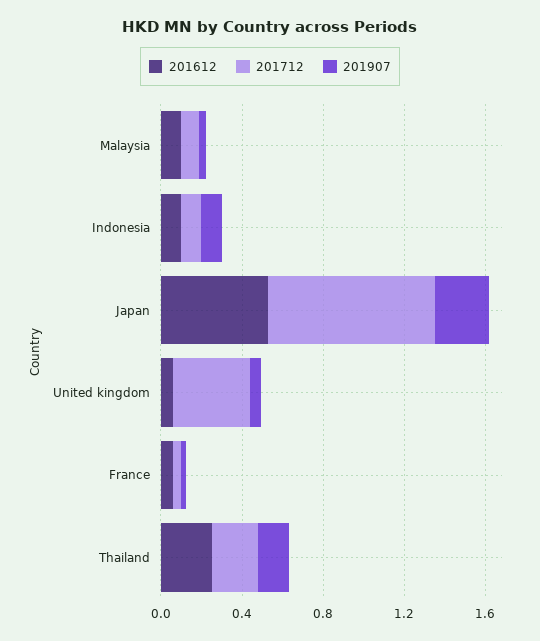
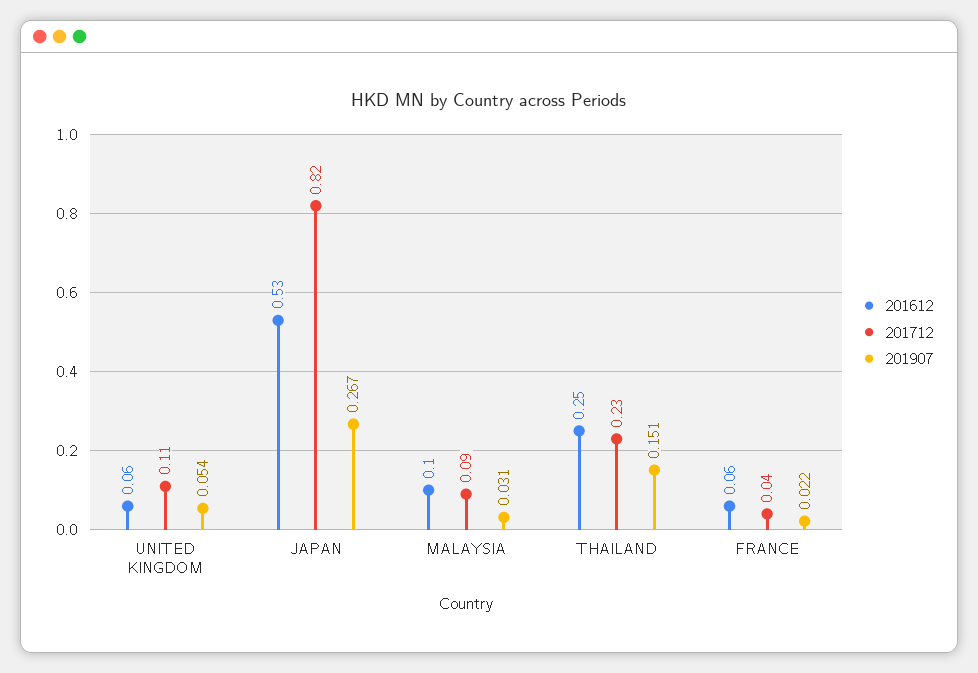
201612, Indonesia: 0.1 -> none
201712, Indonesia: 0.1 -> none
201907, Indonesia: 0.1 -> none
201712, United kingdom: 0.4 -> 0.11

